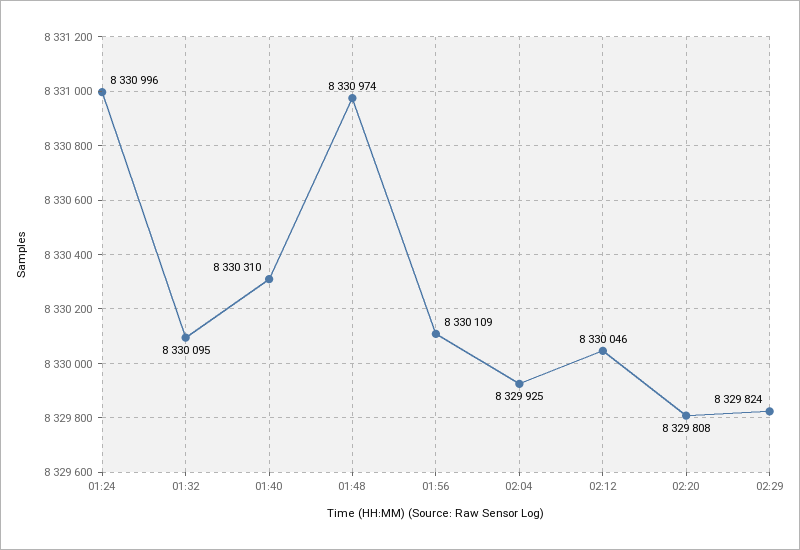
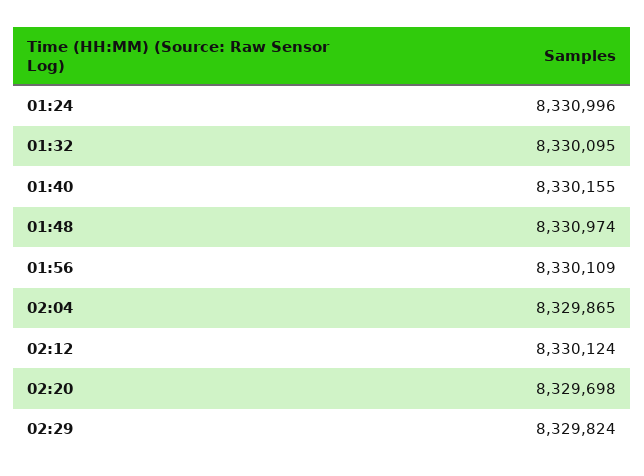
01:40: 8330310 -> 8330155
02:04: 8329925 -> 8329865
02:12: 8330046 -> 8330124
02:20: 8329808 -> 8329698

